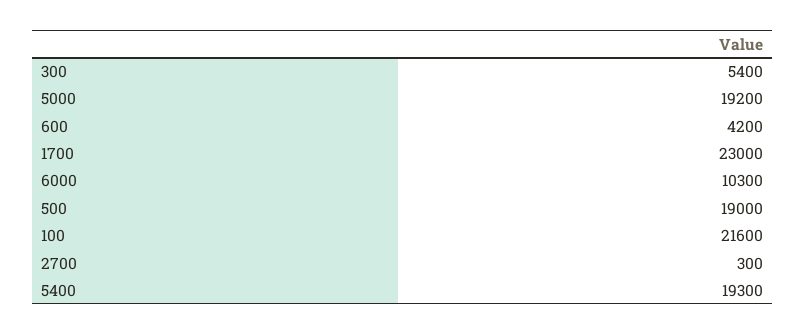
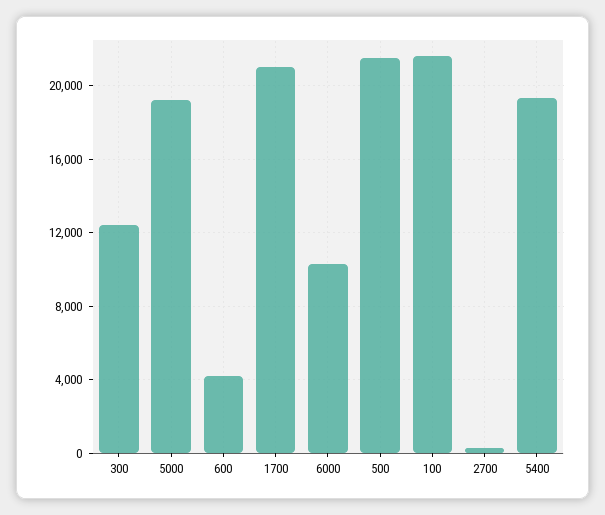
300: 5400 -> 12500
1700: 23000 -> 21000
500: 19000 -> 21500

